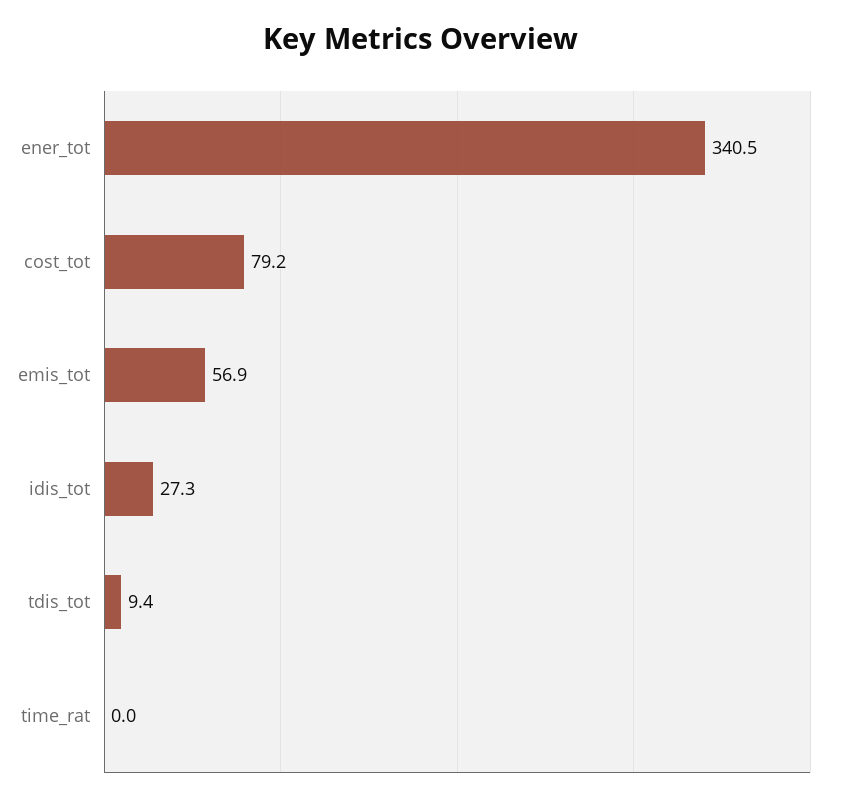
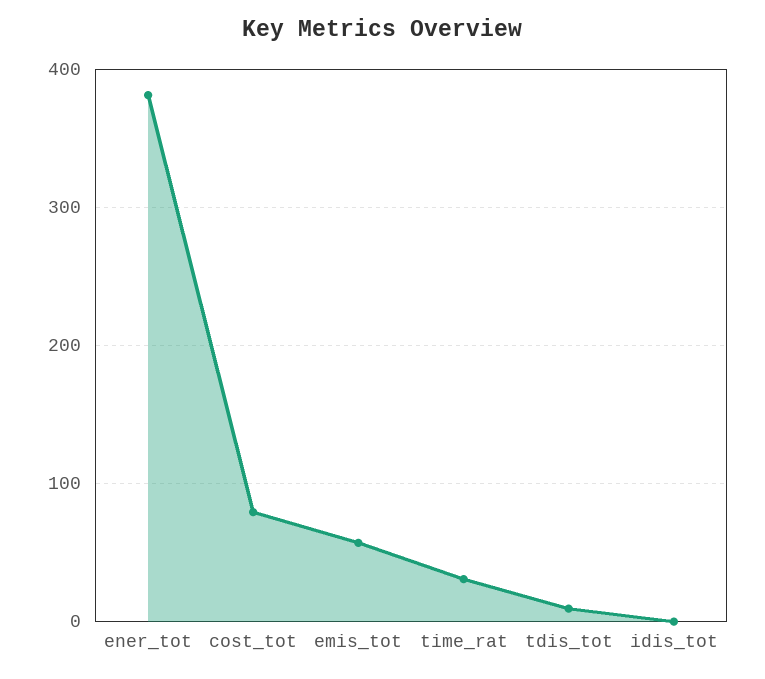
ener_tot: 340.5 -> 380
idis_tot: 27.3 -> 0
time_rat: 0 -> 30

